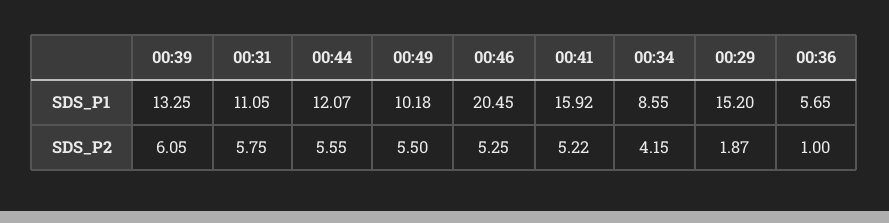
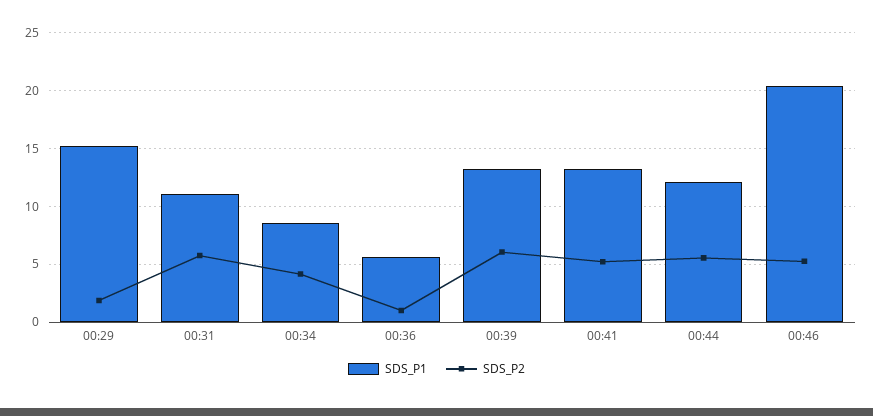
SDS_P1, 00:49: 10.18 -> none
SDS_P1, 00:41: 15.92 -> 13
SDS_P2, 00:49: 5.5 -> none

